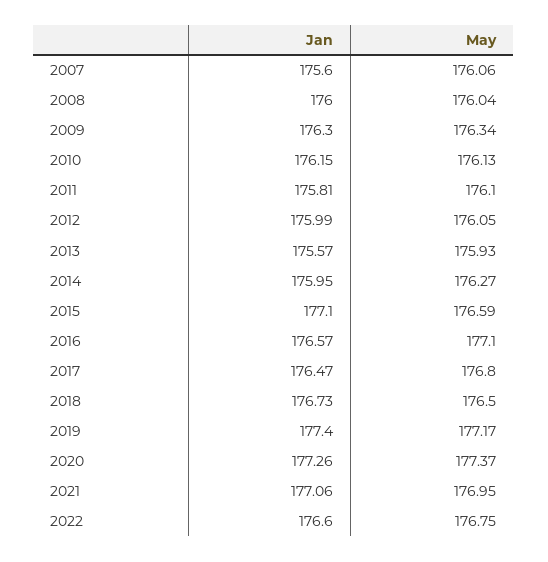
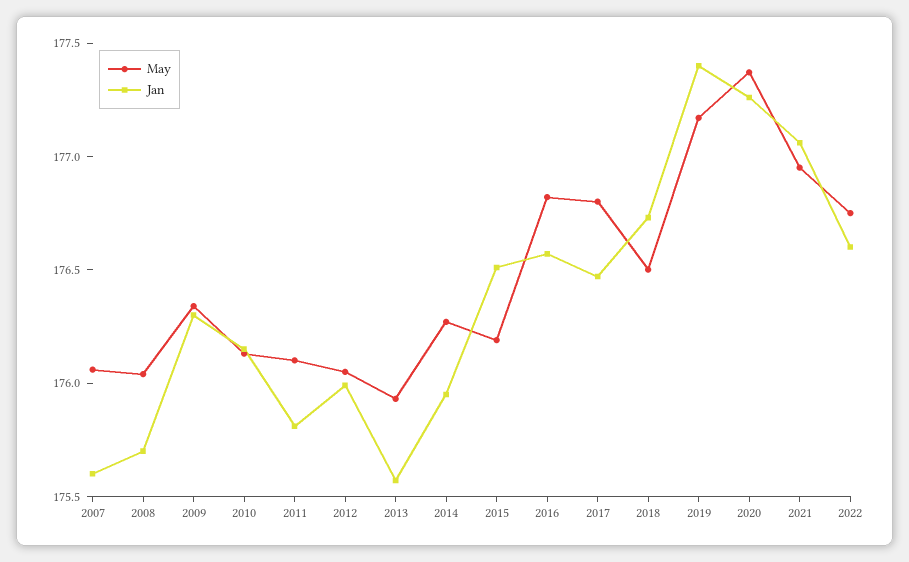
Jan, 2008: 176 -> 175.7
Jan, 2015: 177.1 -> 176.5
May, 2015: 176.59 -> 176.2
May, 2016: 177.1 -> 176.8

